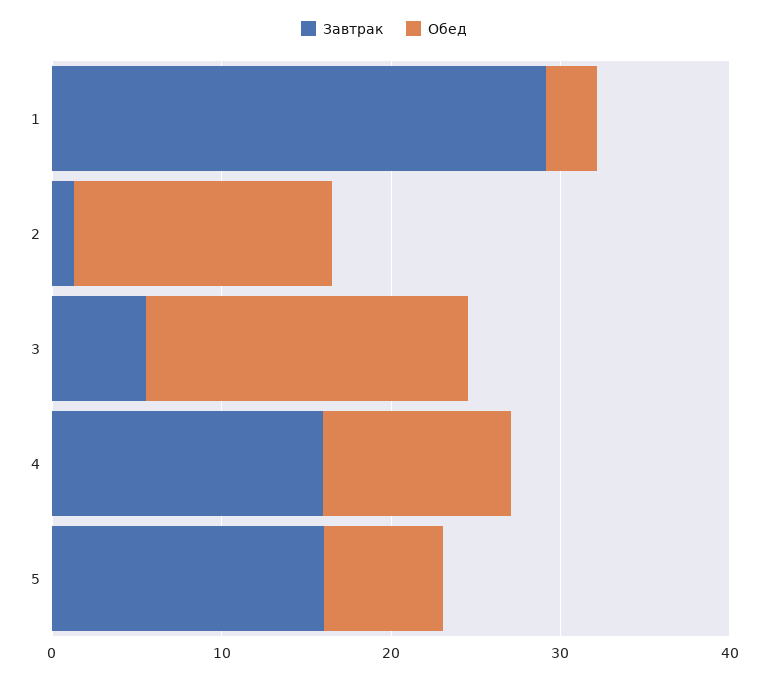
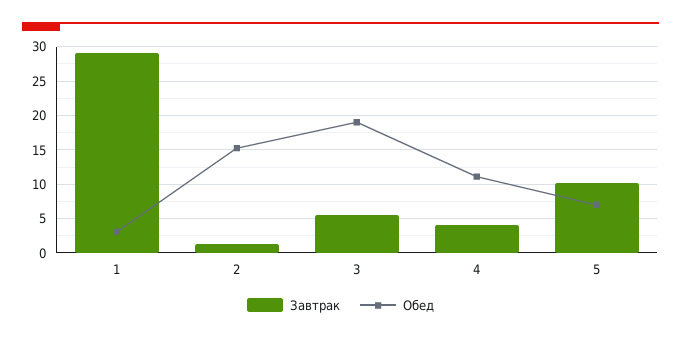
Завтрак, 4: 16 -> 4
Завтрак, 5: 16 -> 10

